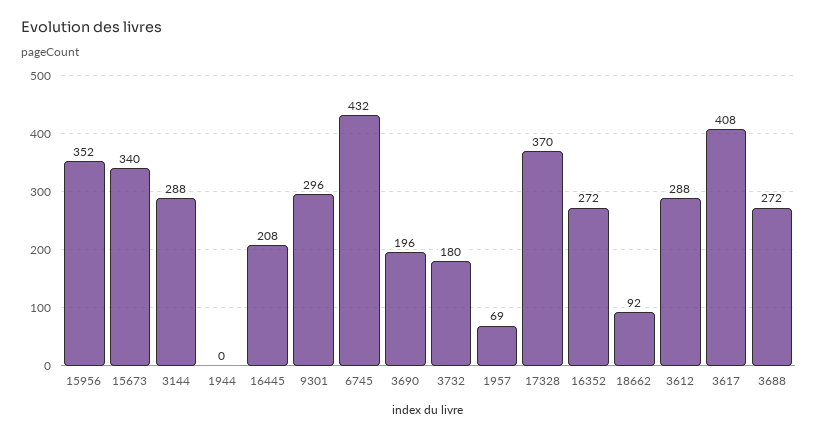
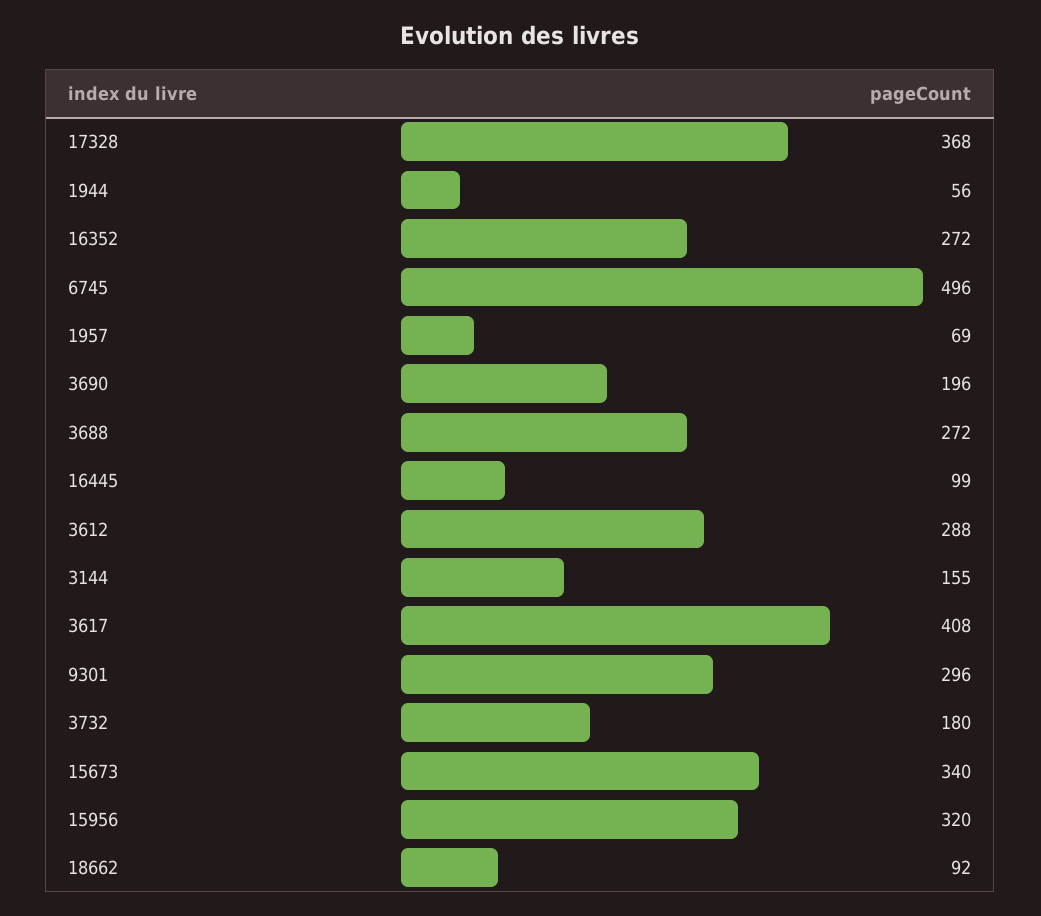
15956: 352 -> 320
3144: 288 -> 155
1944: 0 -> 56
16445: 208 -> 99
6745: 432 -> 496
17328: 370 -> 368

